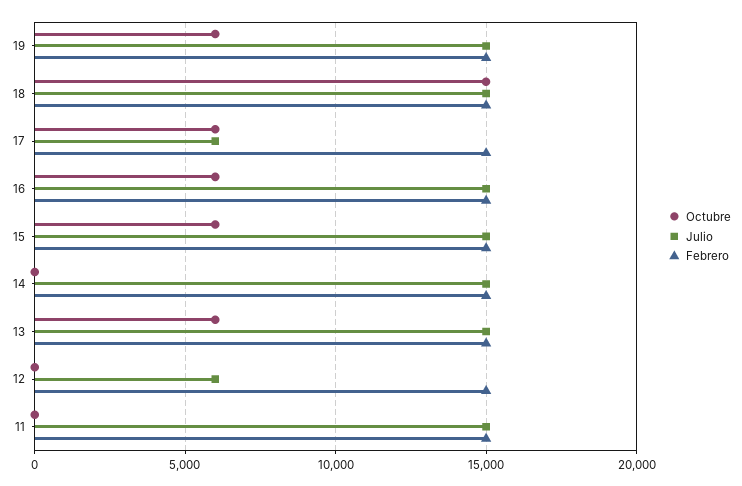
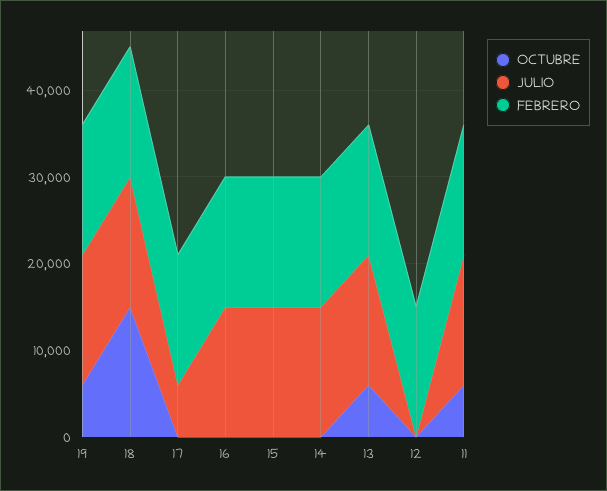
Octubre, 17: 6000 -> 0
Octubre, 16: 6000 -> 0
Octubre, 15: 6000 -> 0
Julio, 12: 6000 -> 0
Octubre, 11: 0 -> 6000

